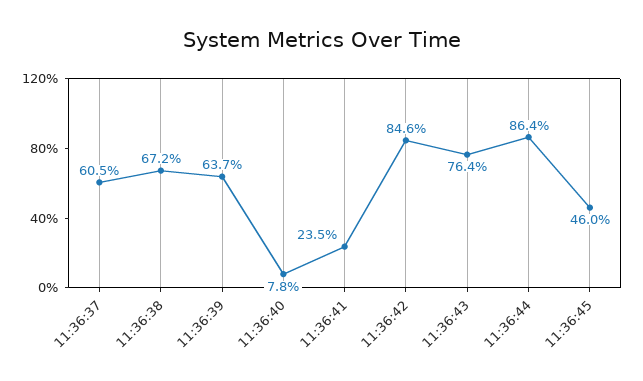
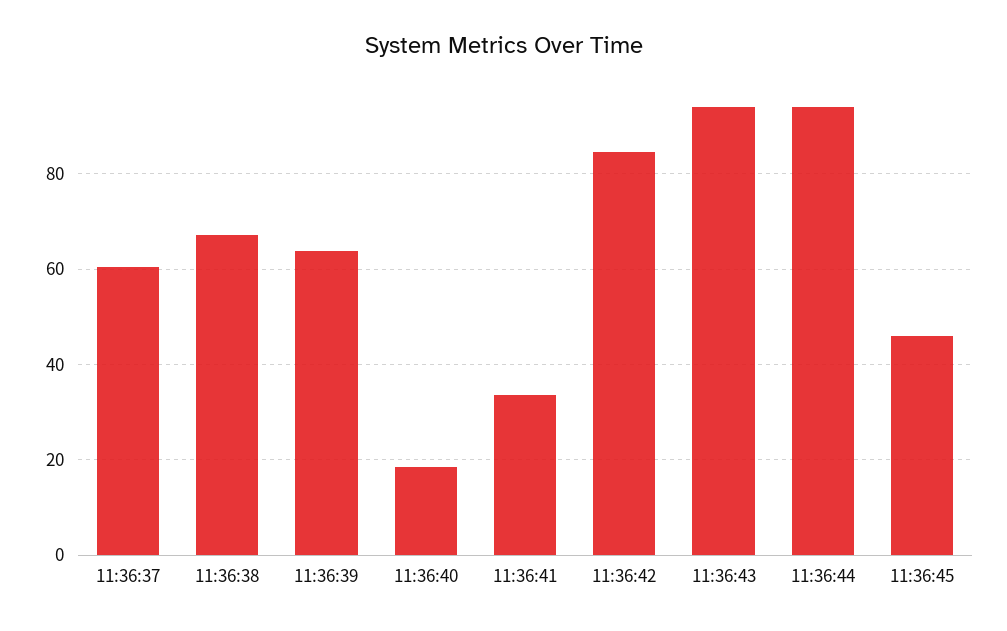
11:36:40: 7.8 -> 18
11:36:41: 23.5 -> 34
11:36:43: 76.4 -> 94
11:36:44: 86.4 -> 94

